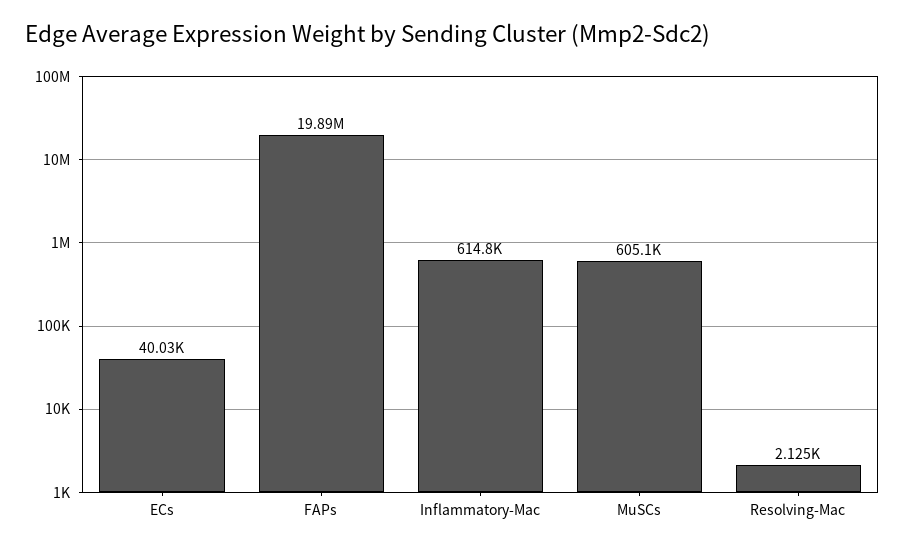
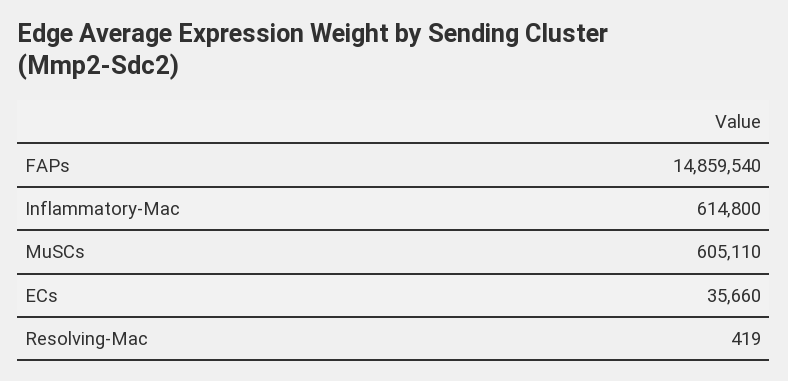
ECs: 40030 -> 35660
FAPs: 19890000 -> 14859540
Resolving-Mac: 2125 -> 419

